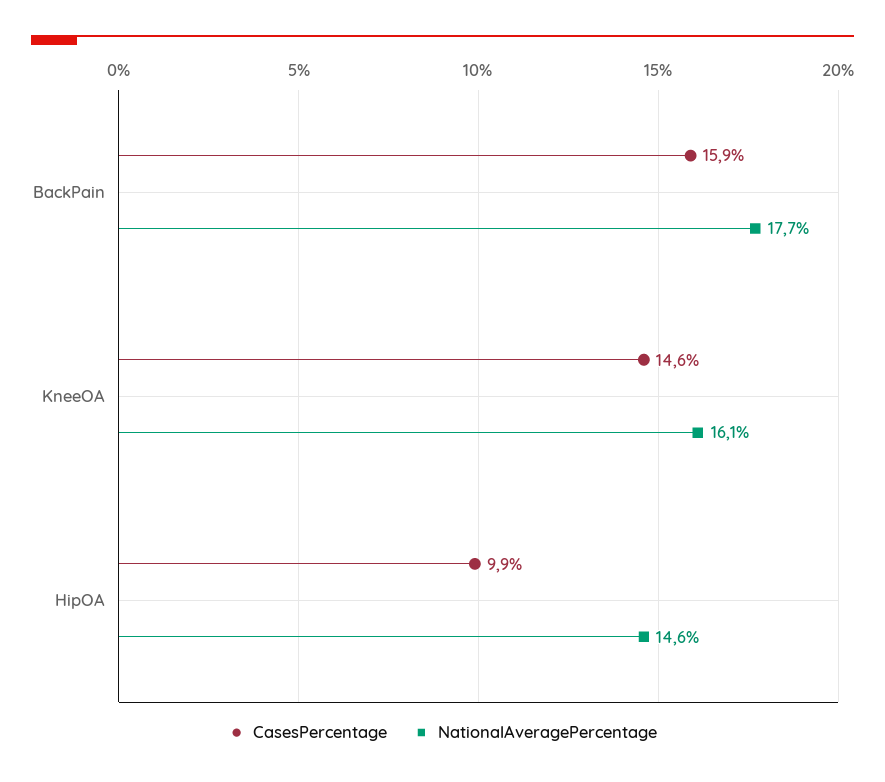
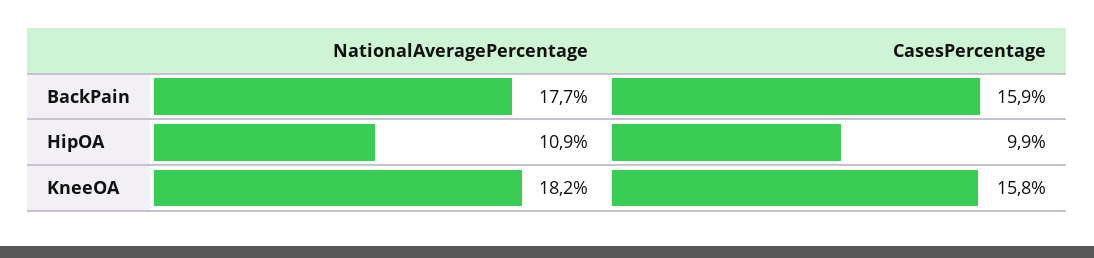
CasesPercentage, KneeOA: 14.6 -> 15.8
NationalAveragePercentage, KneeOA: 16.1 -> 18.2
NationalAveragePercentage, HipOA: 14.6 -> 10.9

